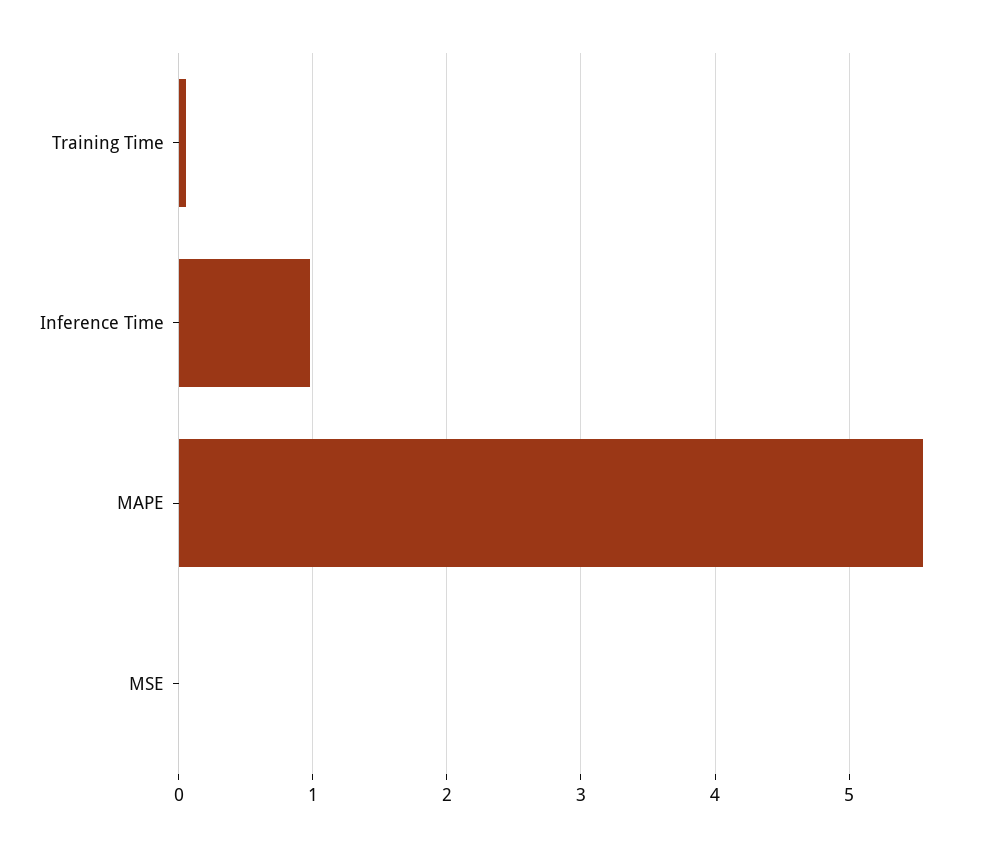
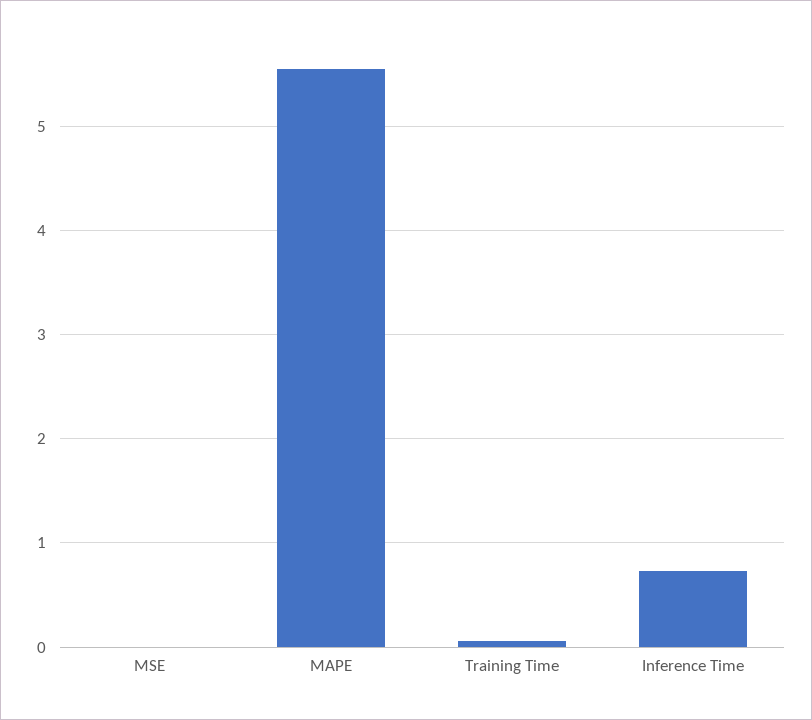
Inference Time: 1 -> 0.7

